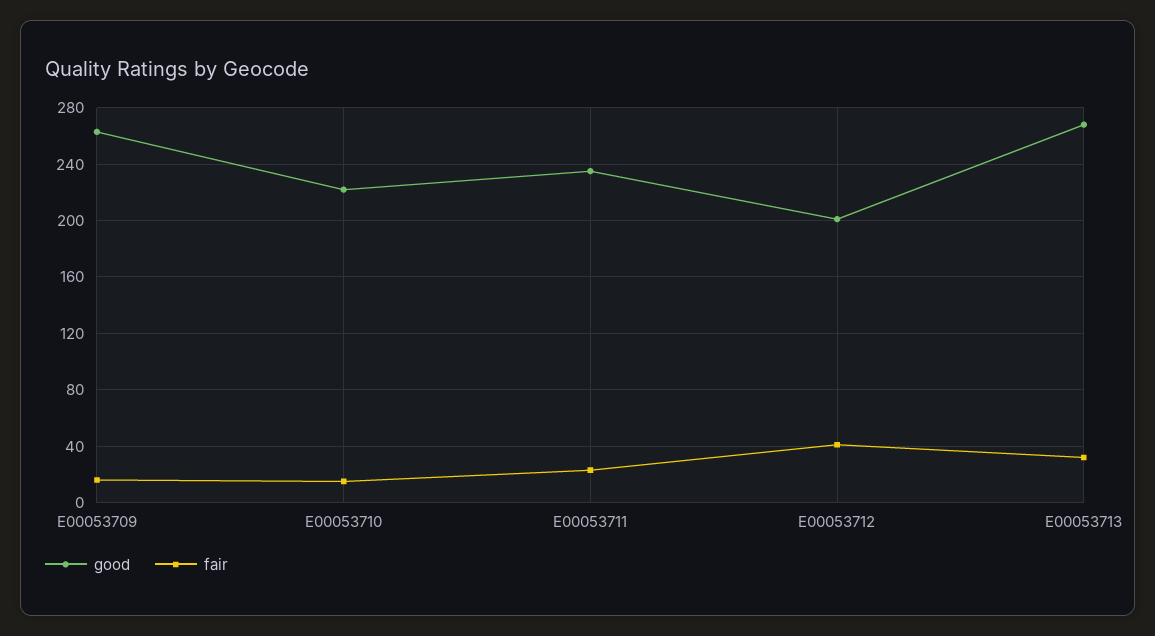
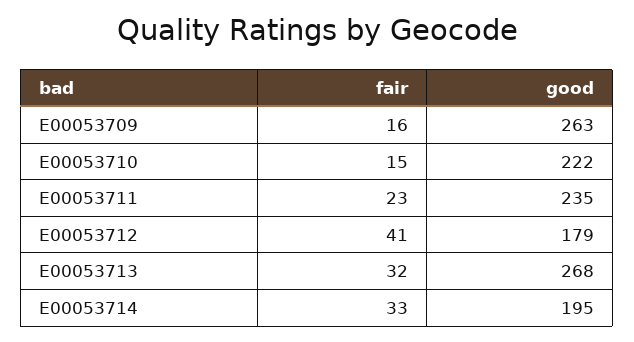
good, E00053712: 200 -> 179
fair, E00053714: none -> 33
good, E00053714: none -> 195

